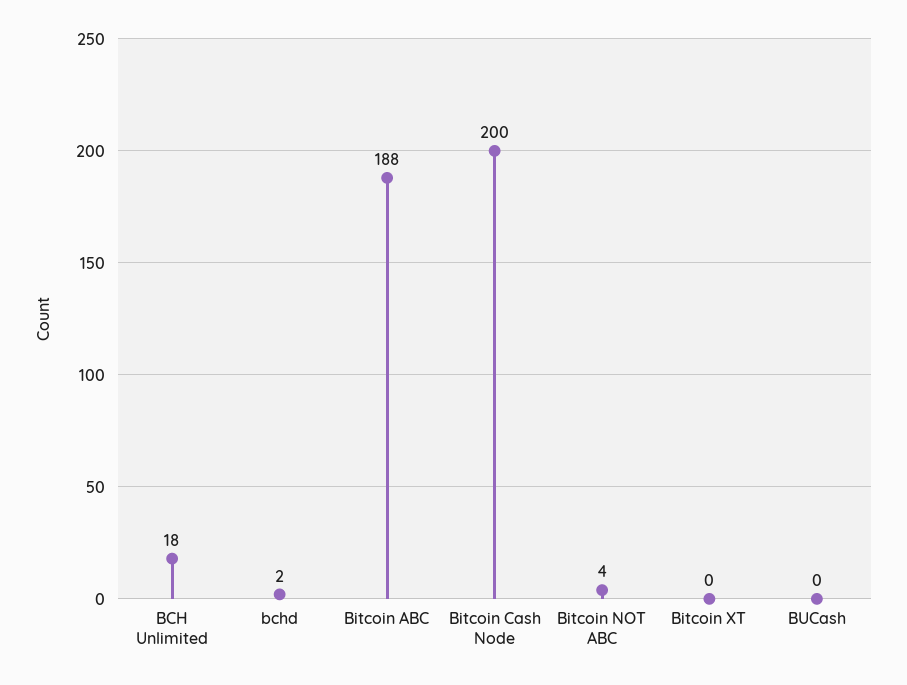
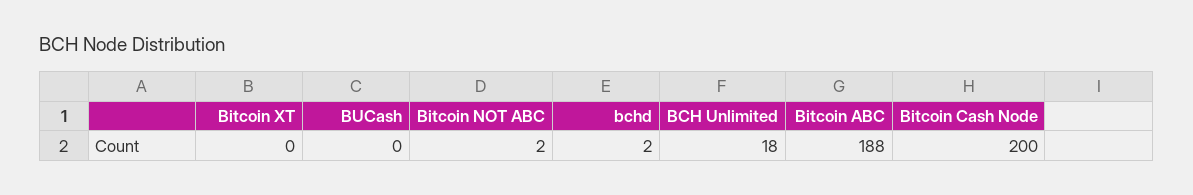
Bitcoin NOT ABC: 4 -> 2

